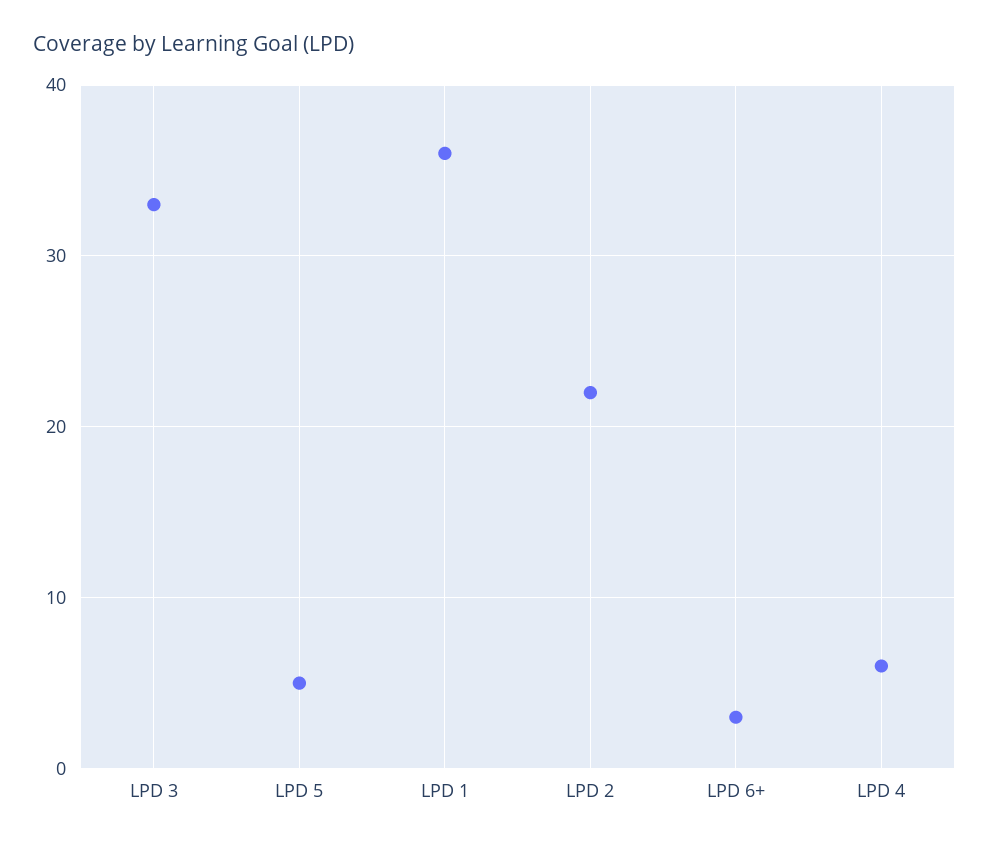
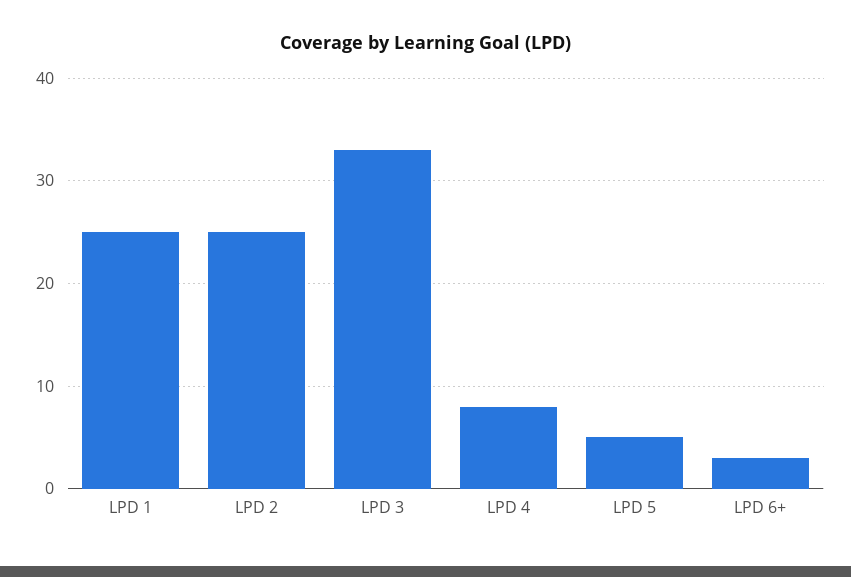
LPD 1: 36 -> 25
LPD 2: 22 -> 25
LPD 4: 6 -> 8

